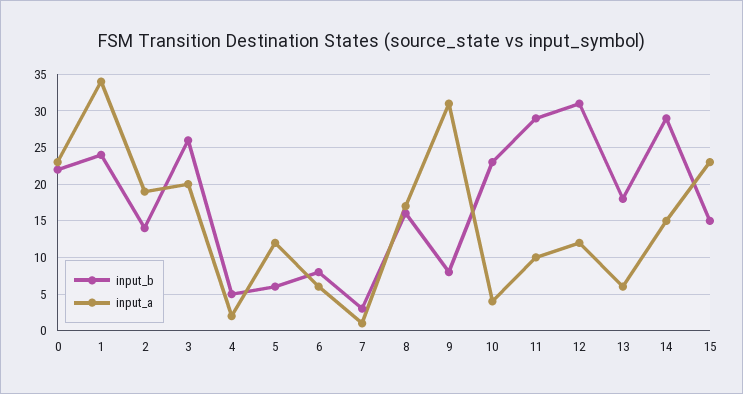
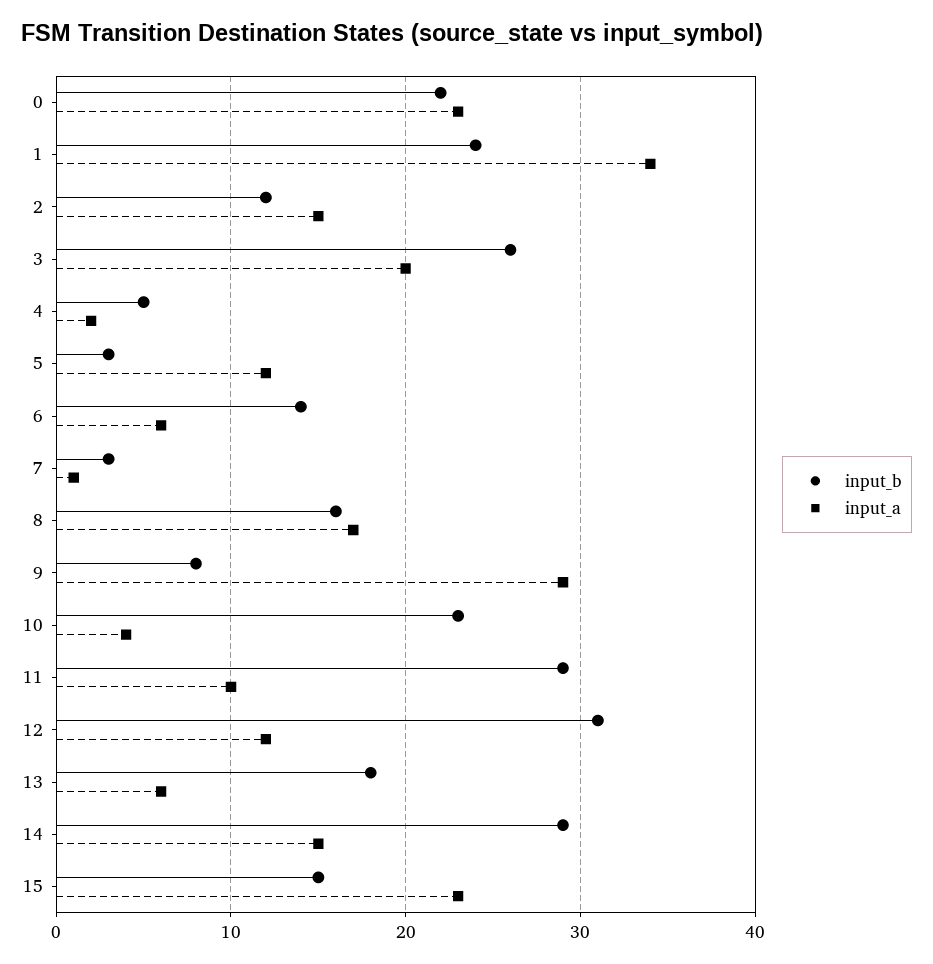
input_b, 2: 14 -> 12
input_a, 2: 19 -> 15
input_b, 5: 6 -> 3
input_b, 6: 8 -> 14
input_a, 9: 31 -> 29

